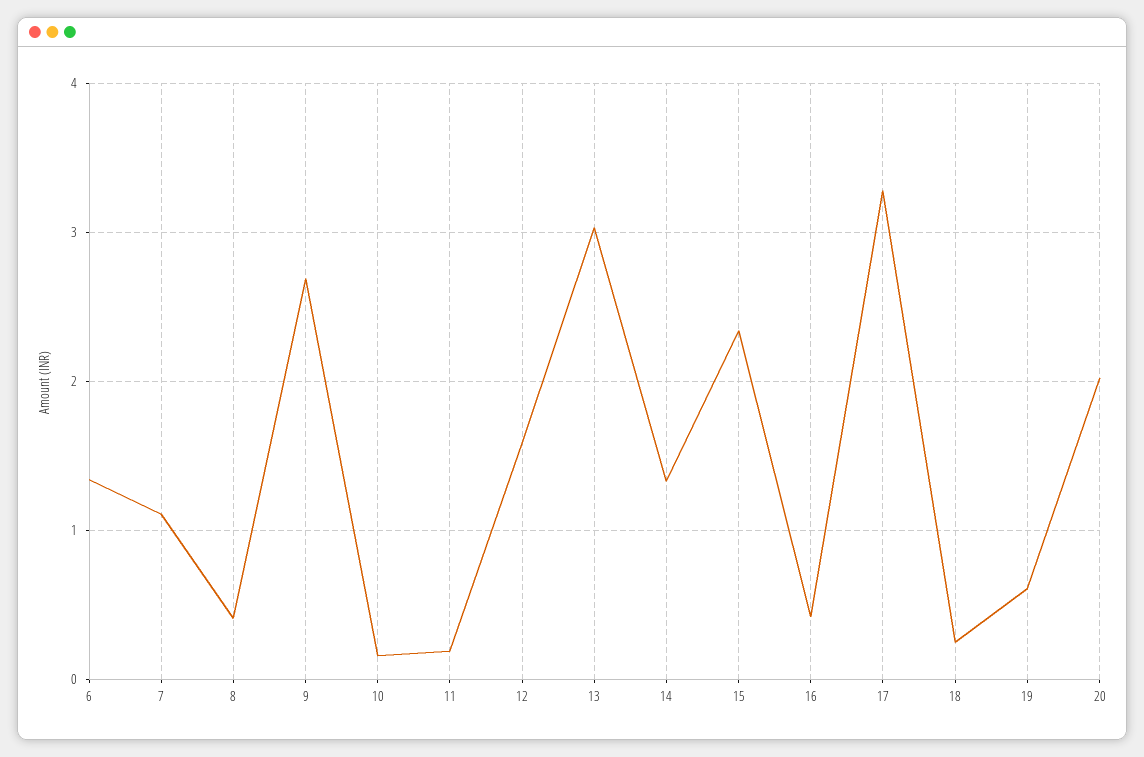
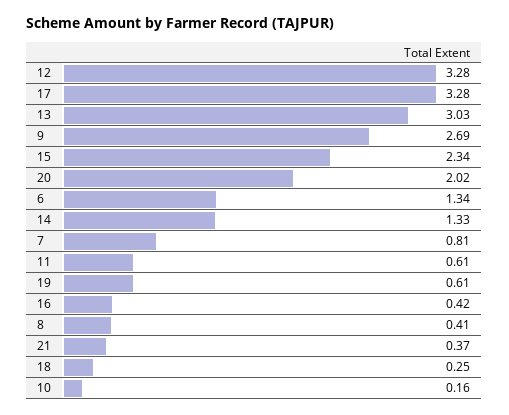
7: 1.1 -> 0.81
11: 0.2 -> 0.61
12: 1.6 -> 3.28
21: none -> 0.37

